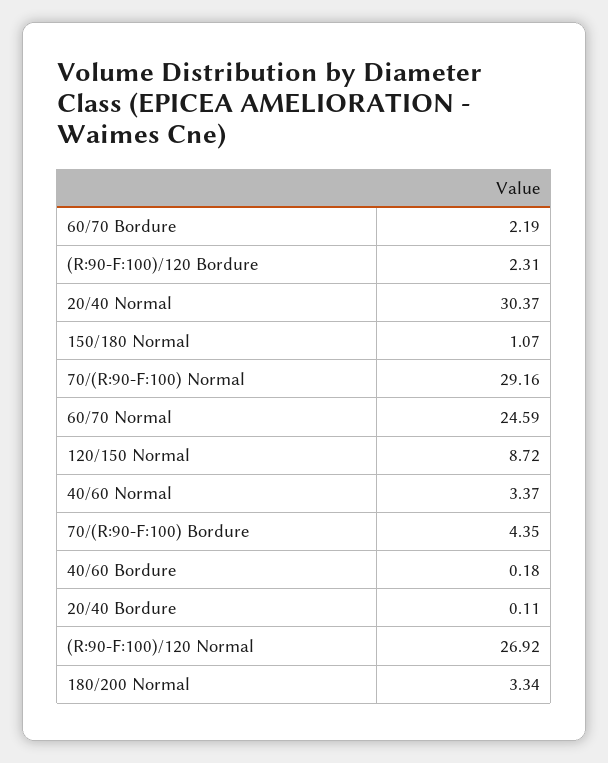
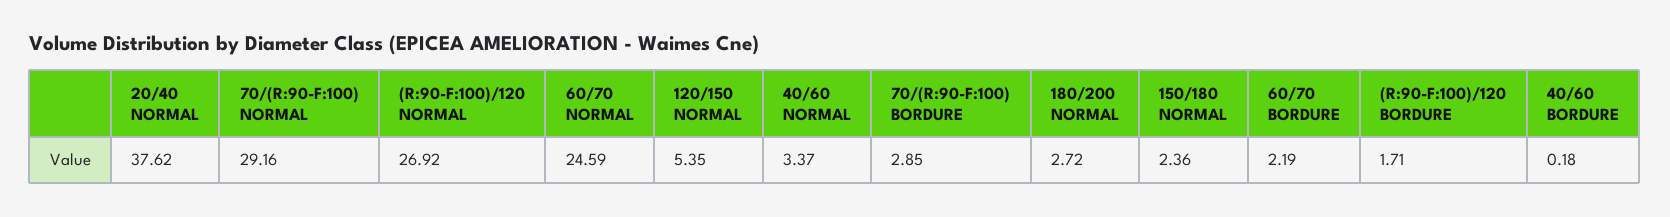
(R:90-F:100)/120 Bordure: 2.31 -> 1.71
20/40 Normal: 30.37 -> 37.62
150/180 Normal: 1.07 -> 2.36
120/150 Normal: 8.72 -> 5.35
70/(R:90-F:100) Bordure: 4.35 -> 2.85
20/40 Bordure: 0.11 -> none
180/200 Normal: 3.34 -> 2.72

